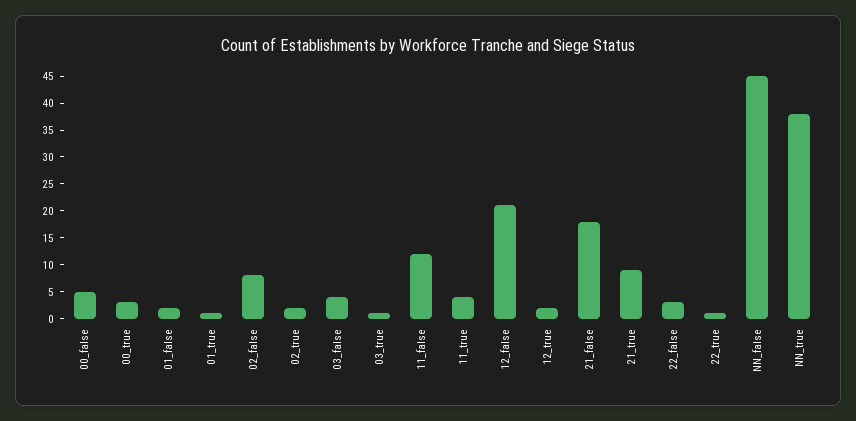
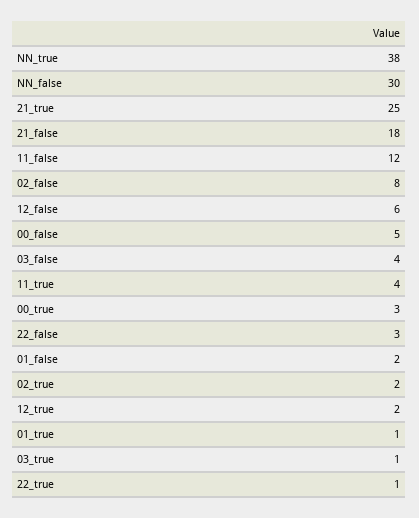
12_false: 20 -> 6
21_true: 10 -> 25
NN_false: 45 -> 30

